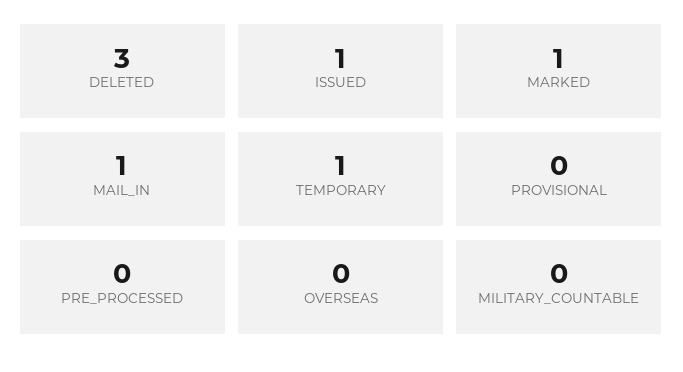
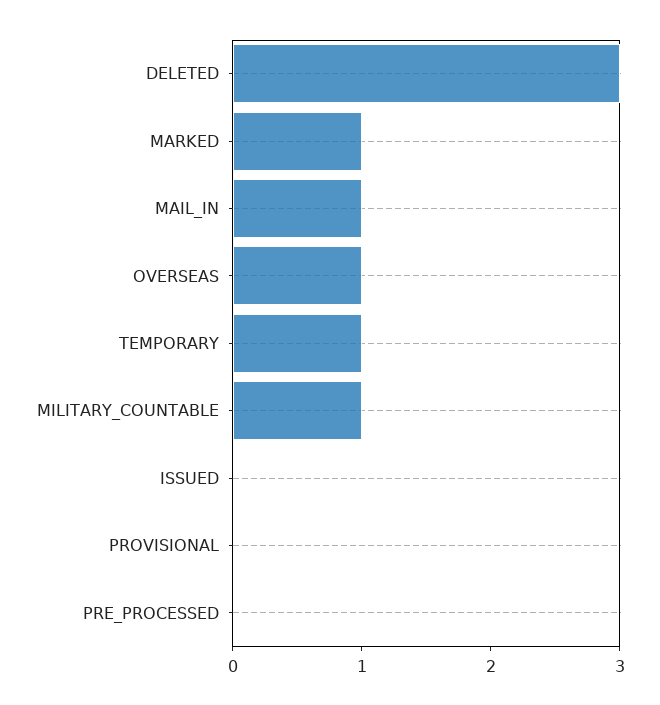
ISSUED: 1 -> 0
OVERSEAS: 0 -> 1
MILITARY_COUNTABLE: 0 -> 1

